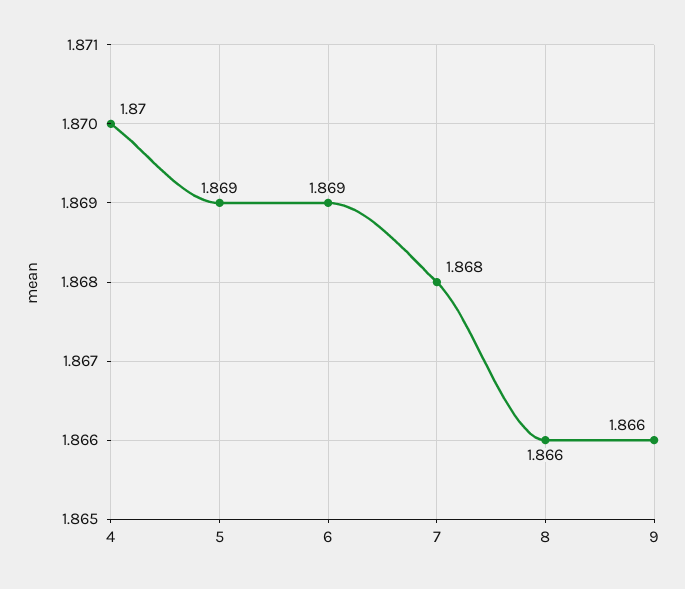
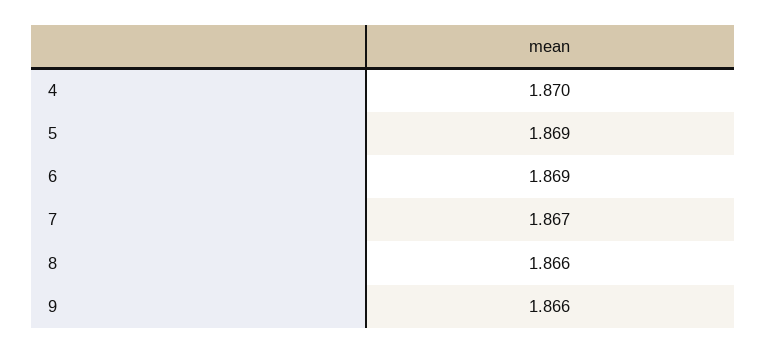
7: 1.868 -> 1.867

